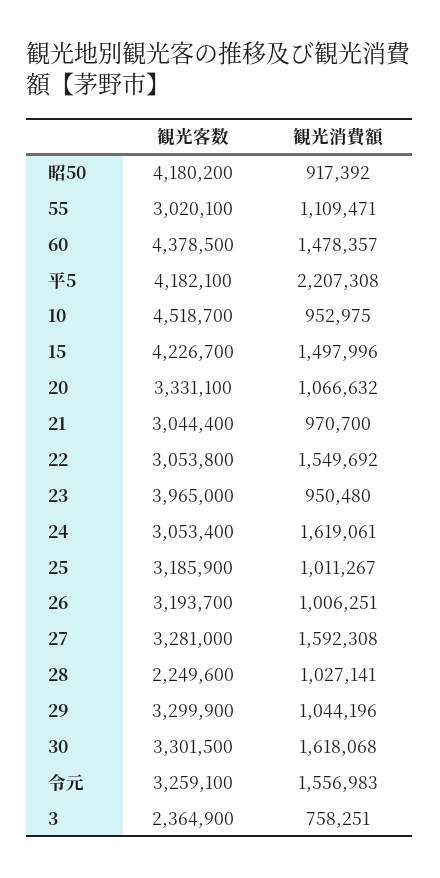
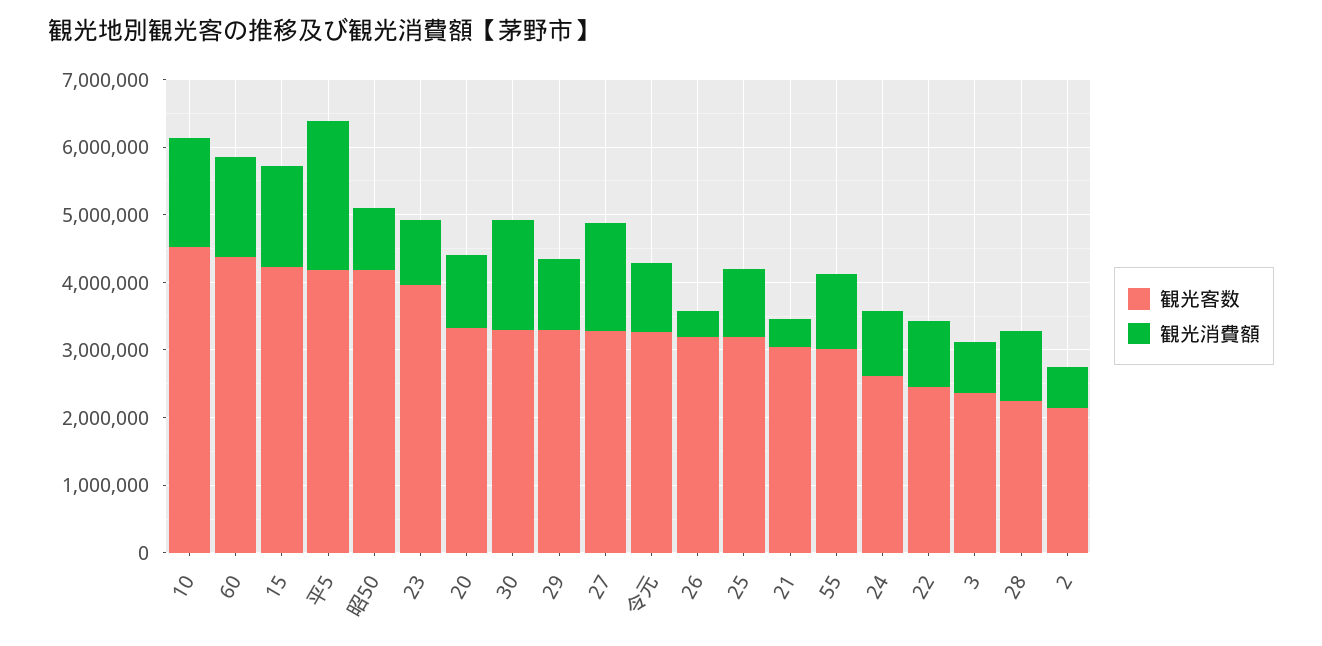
観光消費額, 10: 952975 -> 1600000
観光消費額, 21: 970700 -> 400000
観光客数, 22: 3053800 -> 2400000
観光消費額, 22: 1549692 -> 1000000
観光客数, 24: 3053400 -> 2600000
観光消費額, 24: 1619061 -> 1000000
観光消費額, 26: 1006251 -> 400000
観光消費額, 令元: 1556983 -> 1000000
観光客数, 2: none -> 2200000
観光消費額, 2: none -> 600000

